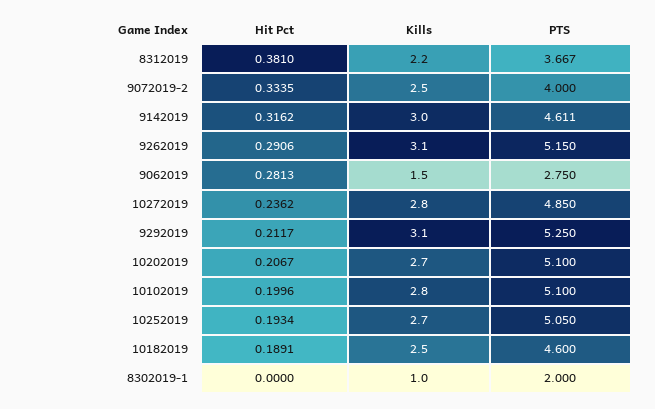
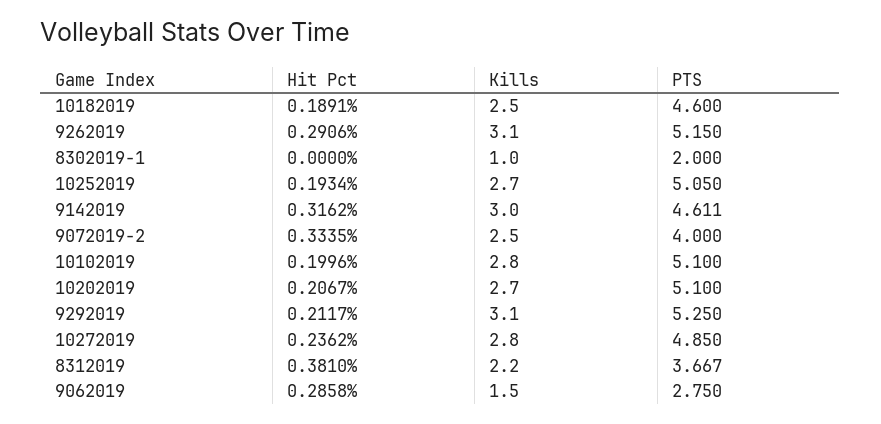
Hit Pct, 9062019: 0.2813 -> 0.2858

